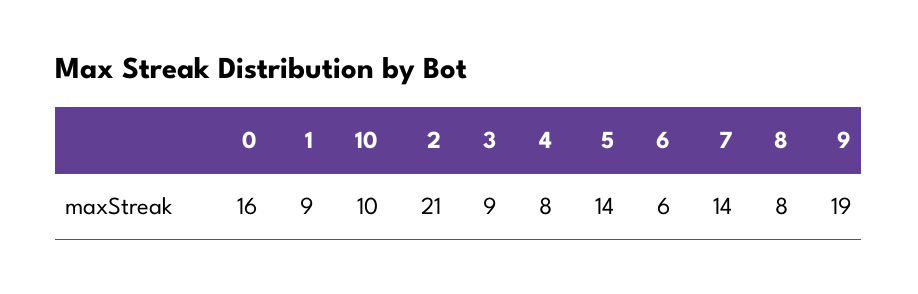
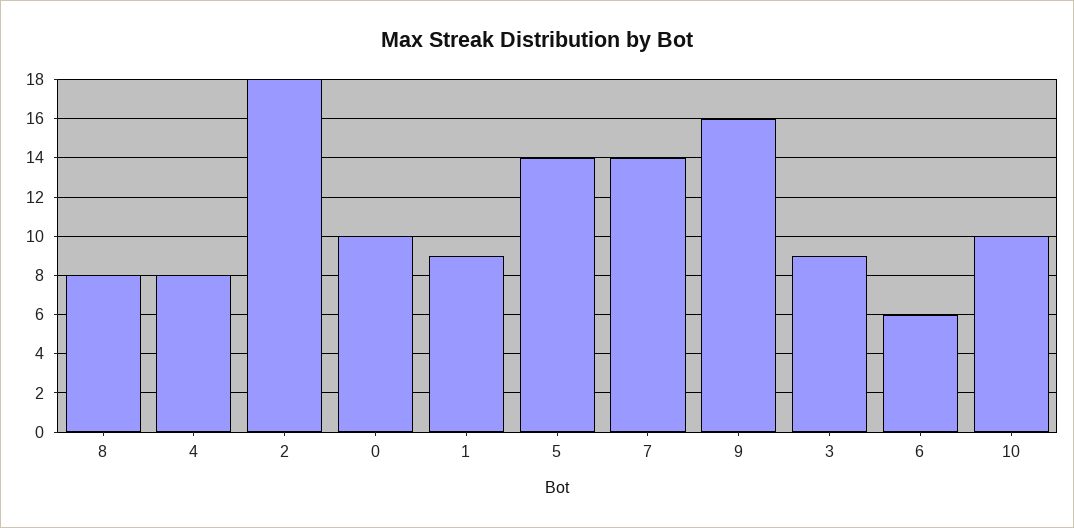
0: 16 -> 10
2: 21 -> 18
9: 19 -> 16

